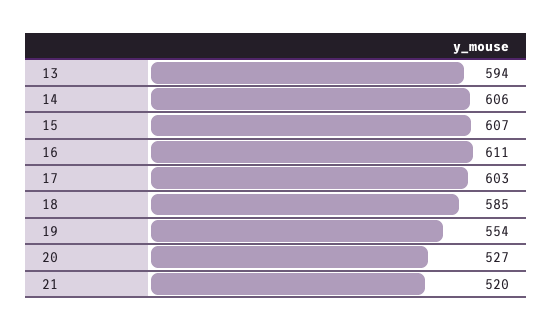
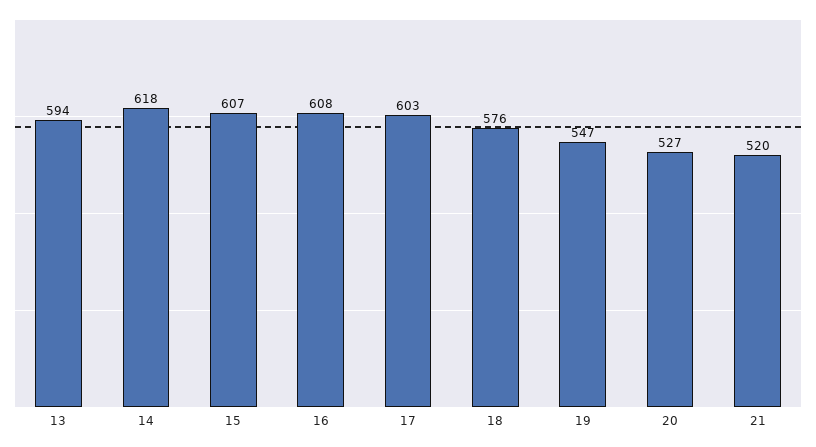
14: 606 -> 618
16: 611 -> 608
18: 585 -> 576
19: 554 -> 547

